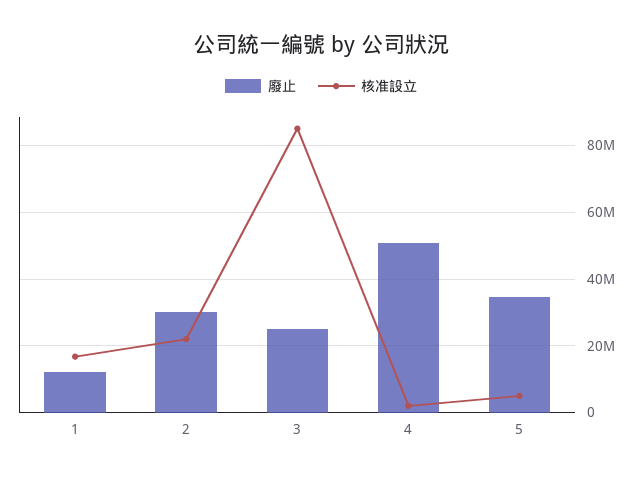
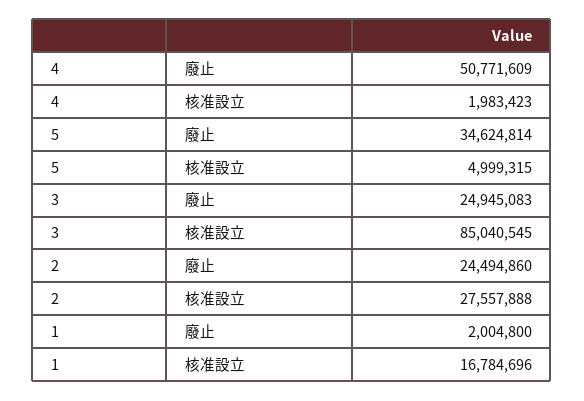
廢止, 1: 12000000 -> 2004800
廢止, 2: 30000000 -> 24494860
核准設立, 2: 22000000 -> 27557888

